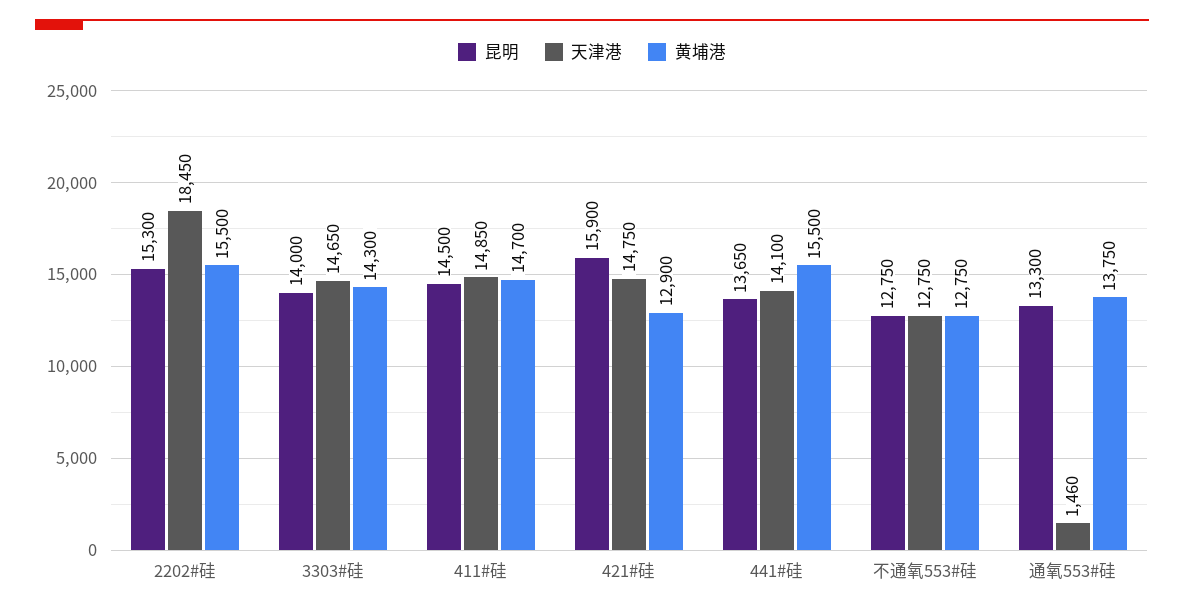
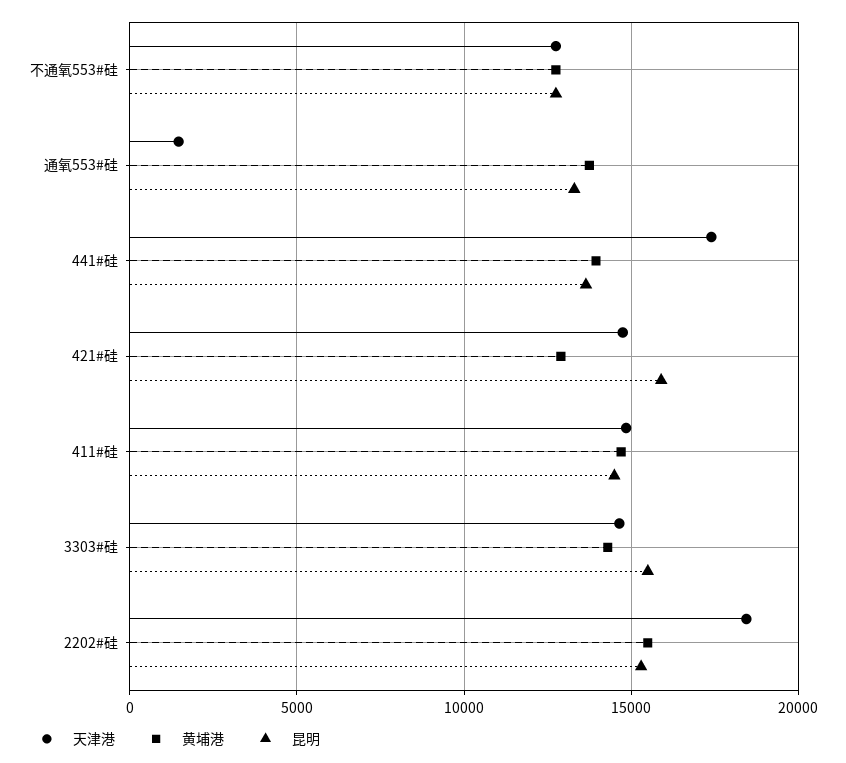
昆明, 3303#硅: 14000 -> 15500
天津港, 441#硅: 14100 -> 17500
黄埔港, 441#硅: 15500 -> 14000

